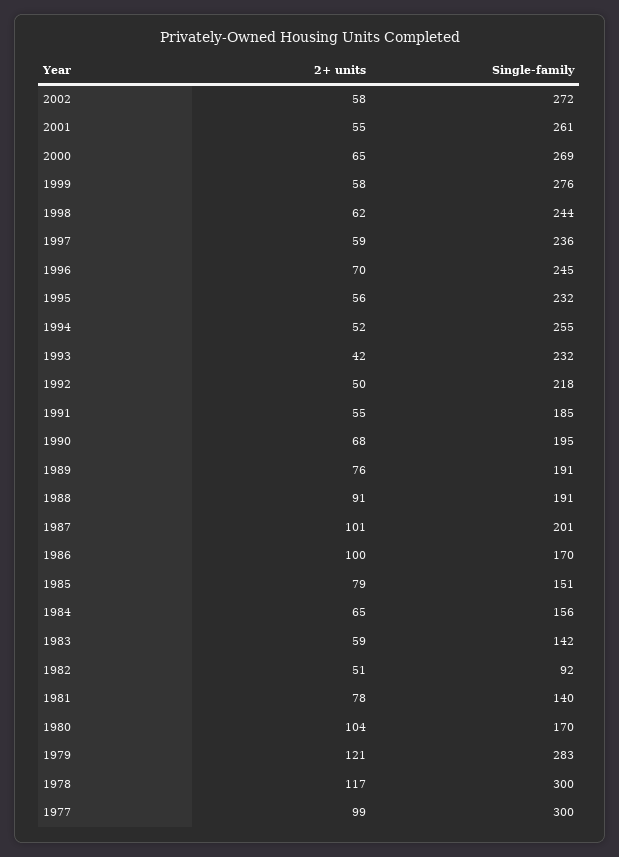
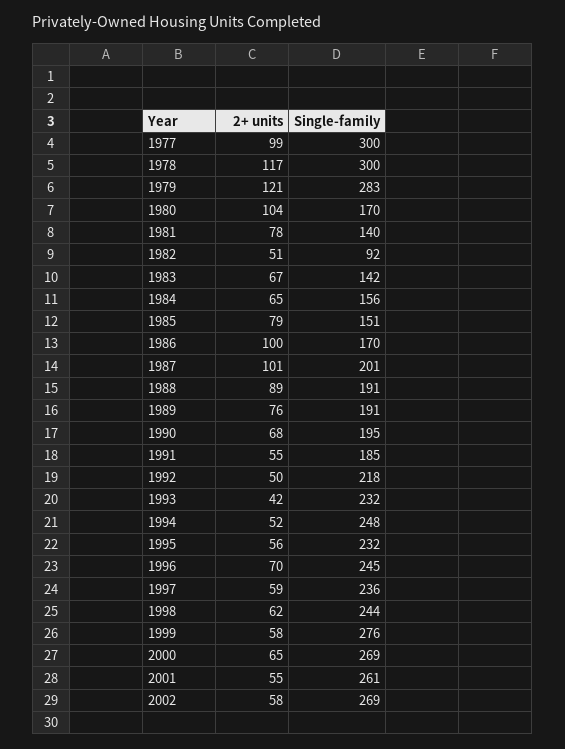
Single-family, 2002: 272 -> 269
Single-family, 1994: 255 -> 248
2+ units, 1988: 91 -> 89
2+ units, 1983: 59 -> 67

